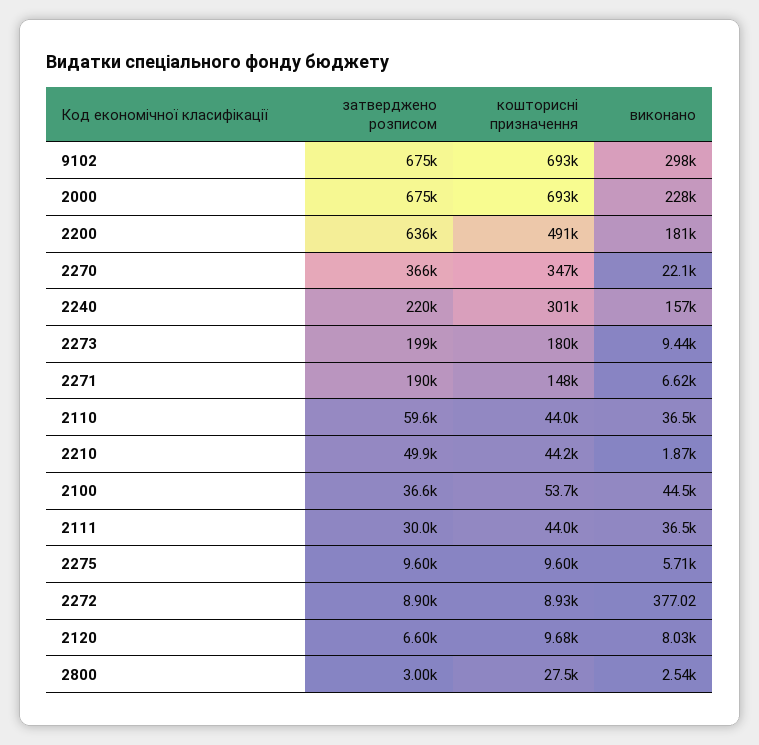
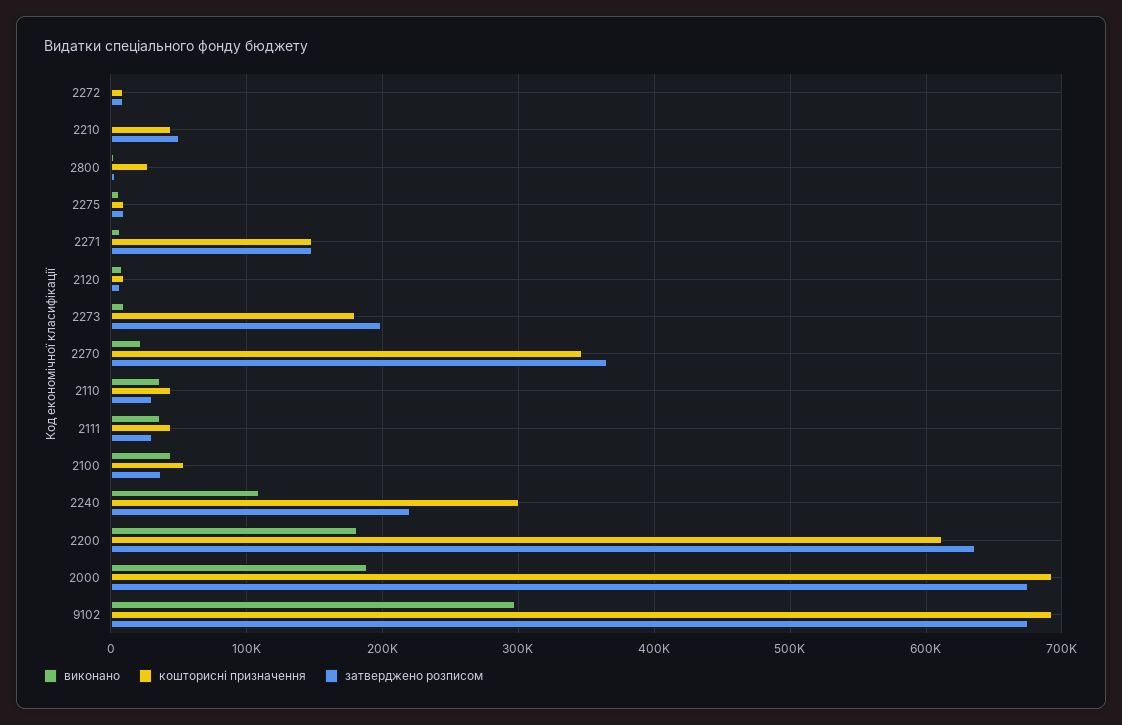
виконано, 2000: 228000 -> 190000
кошторисні призначення, 2200: 491000 -> 610000
виконано, 2240: 157000 -> 110000
затверджено розписом, 2271: 190000 -> 150000
затверджено розписом, 2110: 59600 -> 30000

